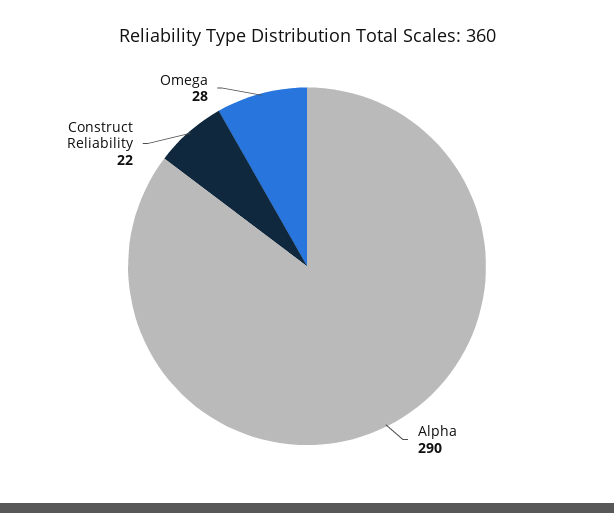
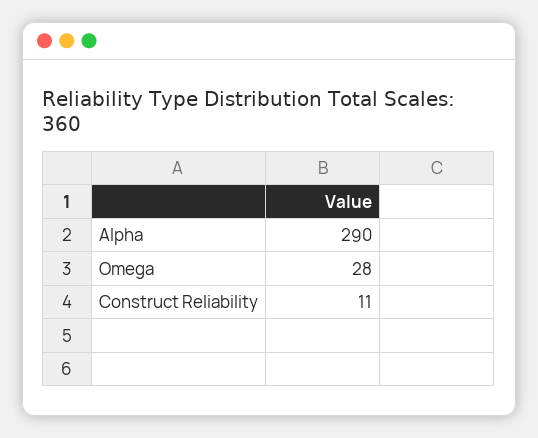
Construct Reliability: 22 -> 11

